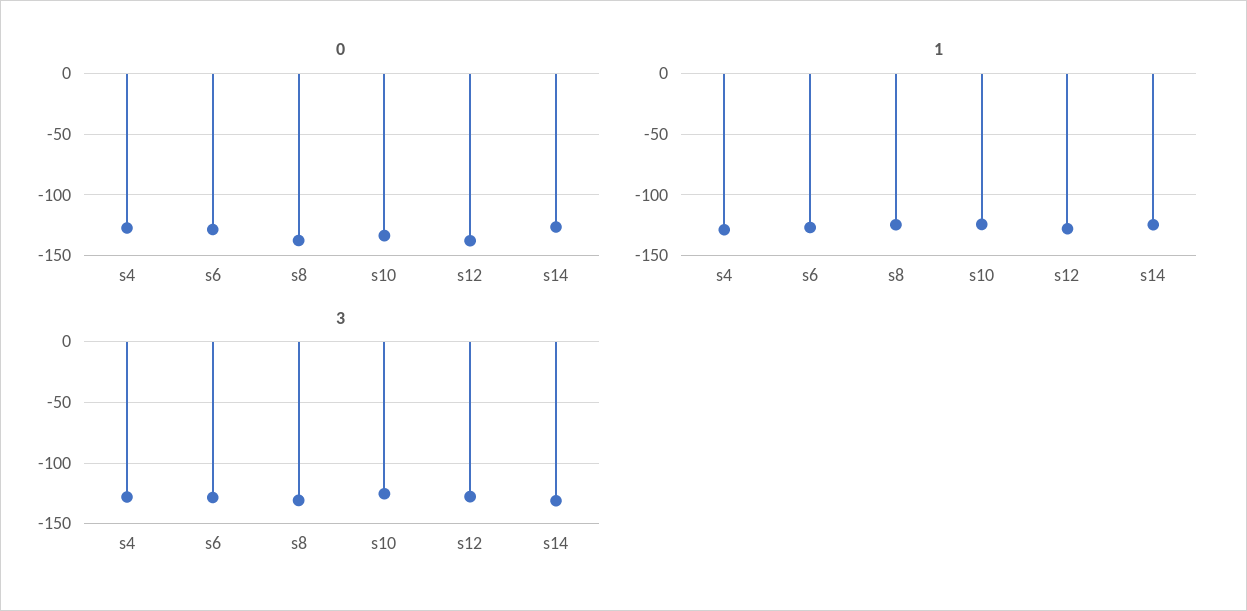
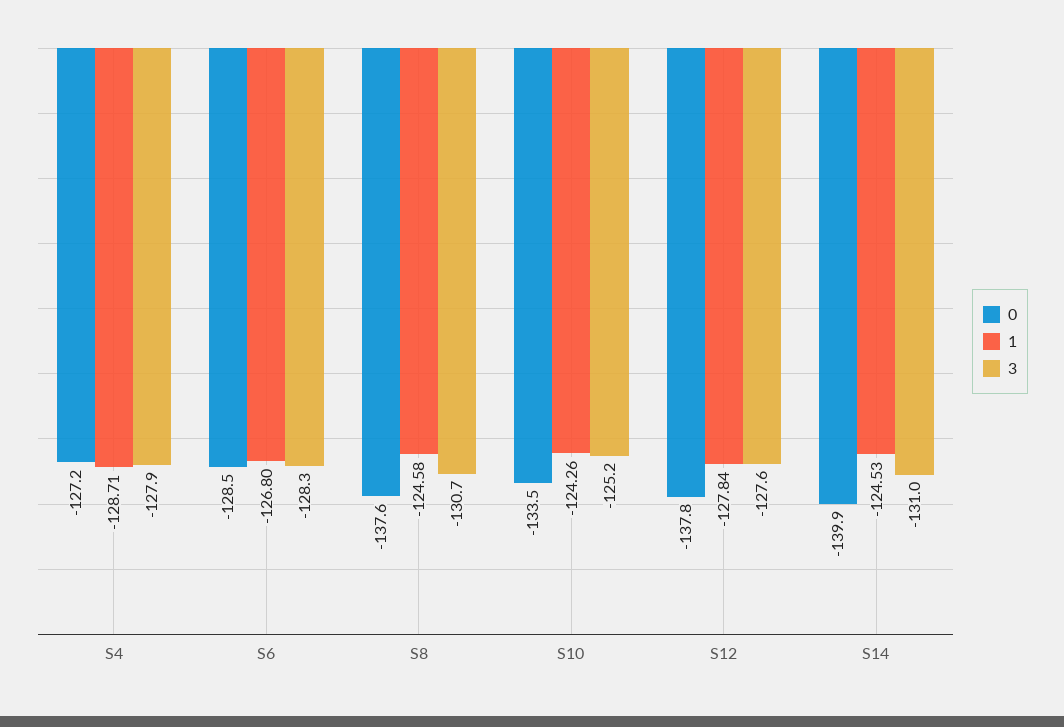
0, s14: -125 -> -139.9

